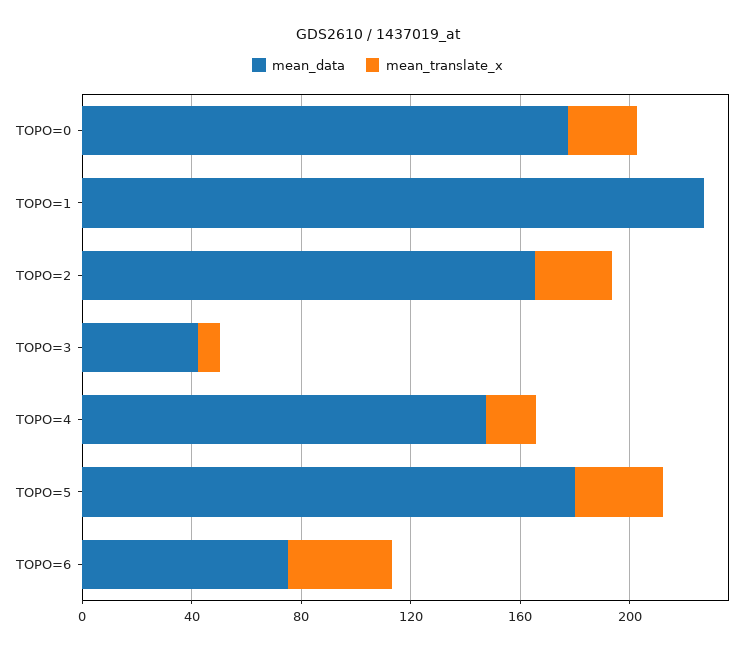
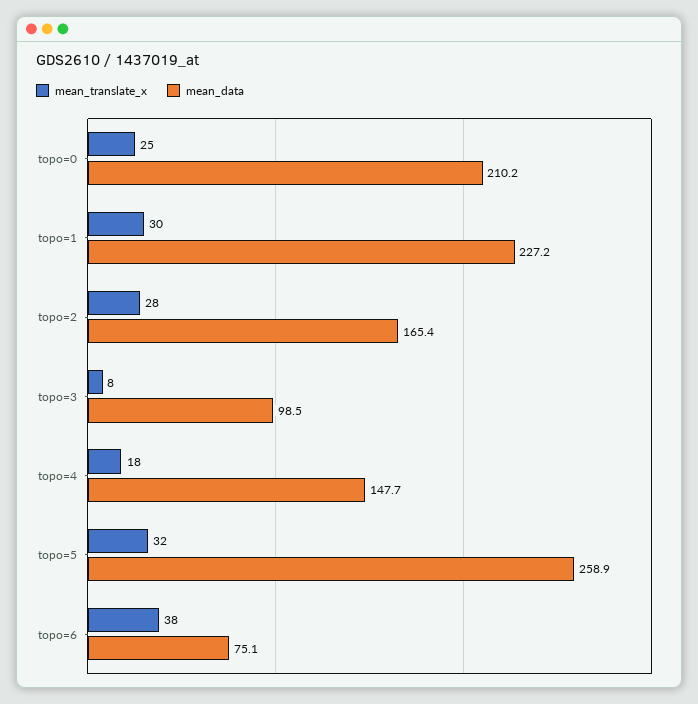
mean_data, TOPO=0: 180 -> 210.2
mean_translate_x, TOPO=1: 0 -> 30
mean_data, TOPO=3: 40 -> 98.5
mean_data, TOPO=5: 180 -> 258.9

